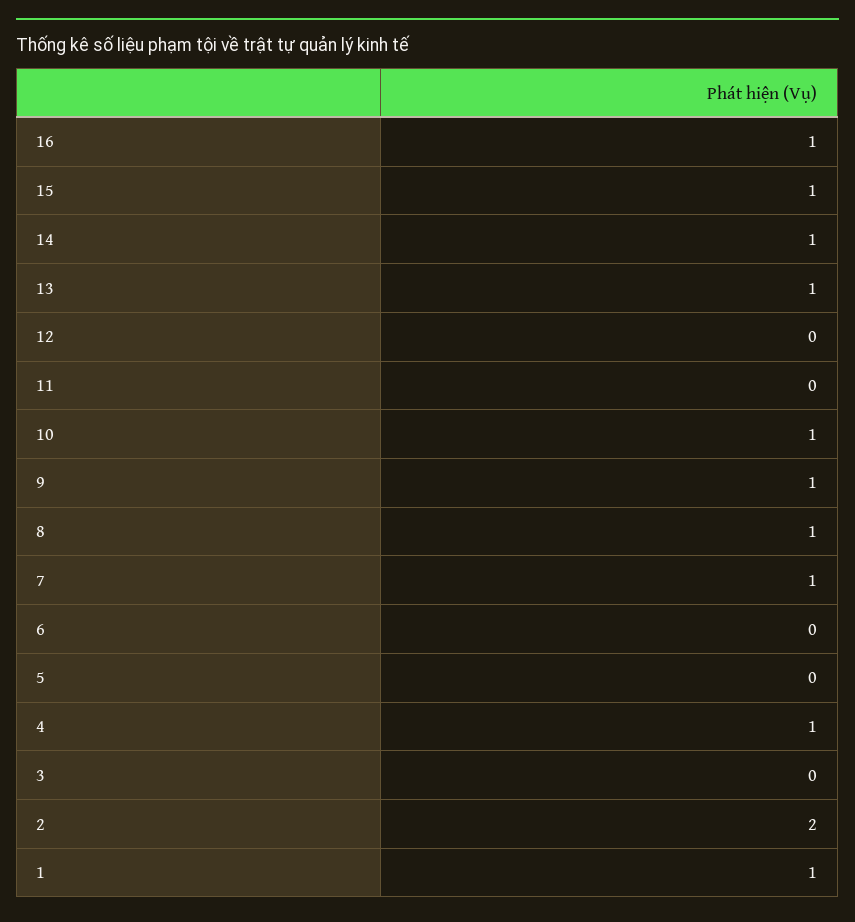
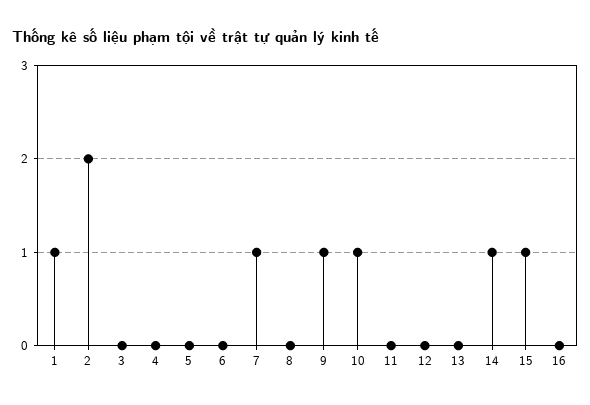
16: 1 -> 0
13: 1 -> 0
8: 1 -> 0
4: 1 -> 0

